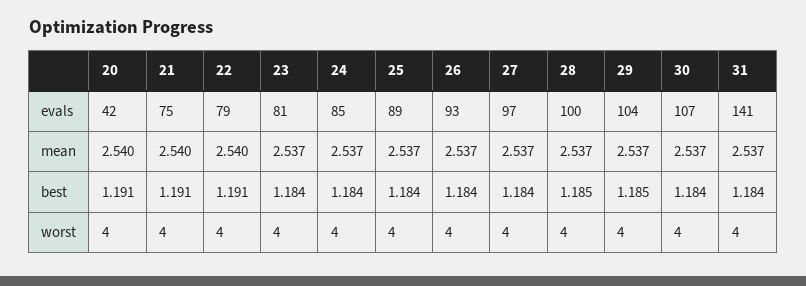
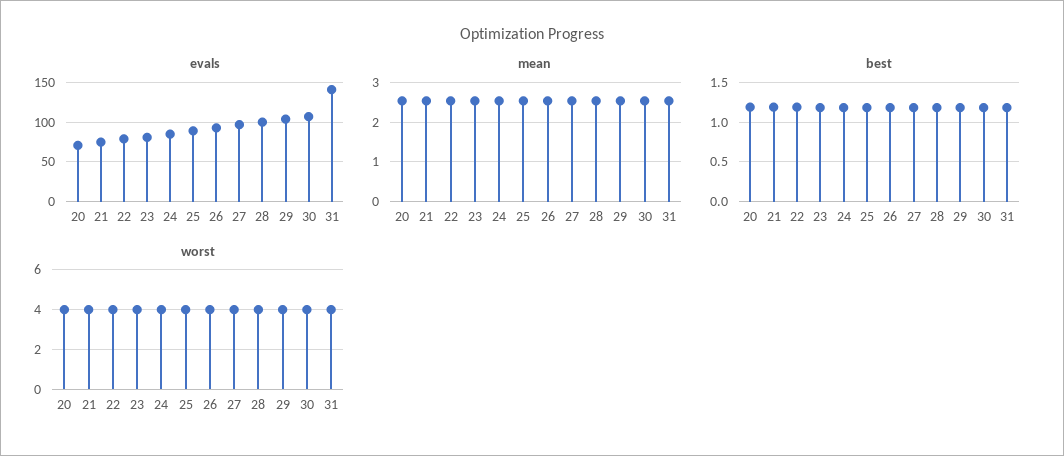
evals, 20: 42 -> 70

